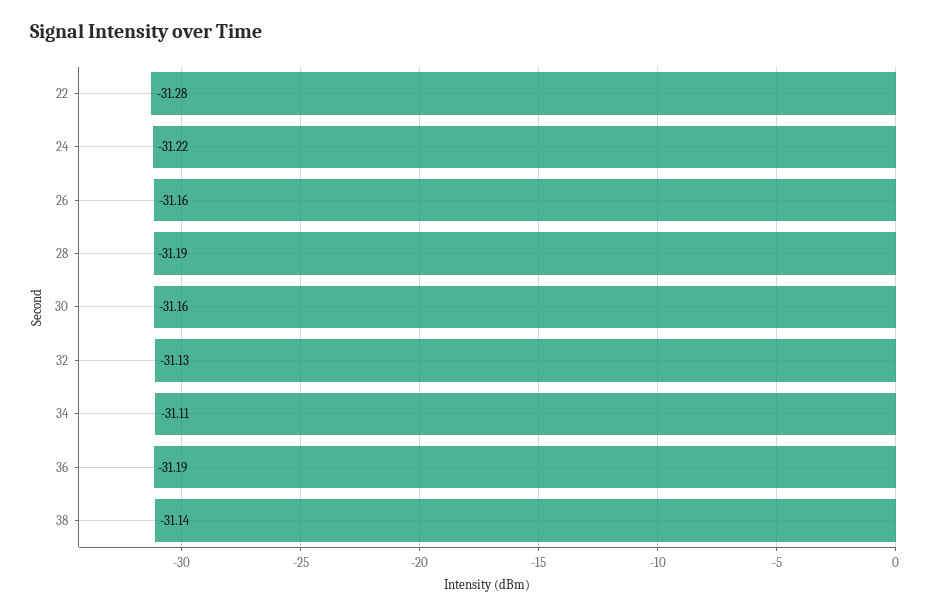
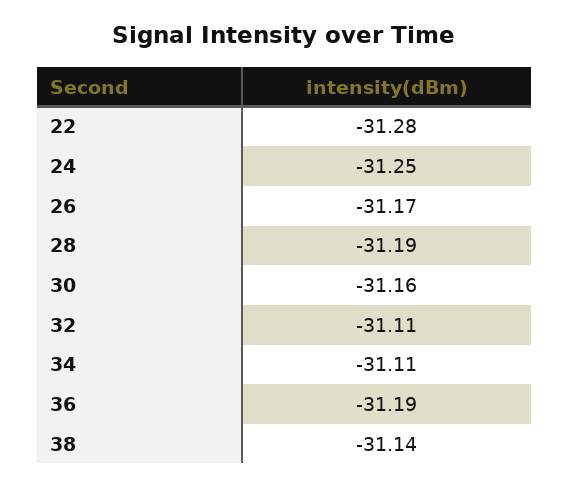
24: -31.22 -> -31.25
26: -31.16 -> -31.17
32: -31.13 -> -31.11

